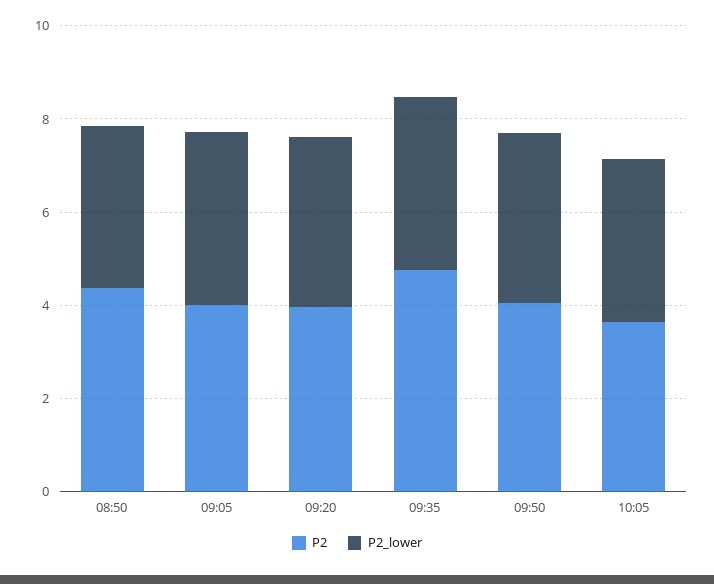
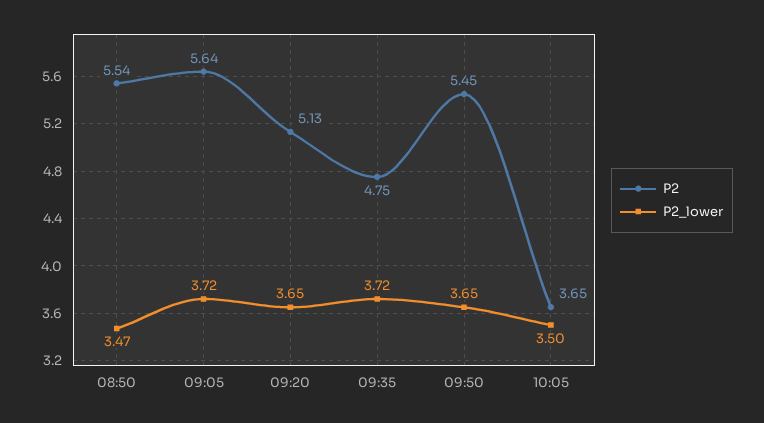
P2, 08:50: 4.5 -> 5.54
P2, 09:05: 4 -> 5.64
P2, 09:20: 4 -> 5.13
P2, 09:50: 4 -> 5.45

